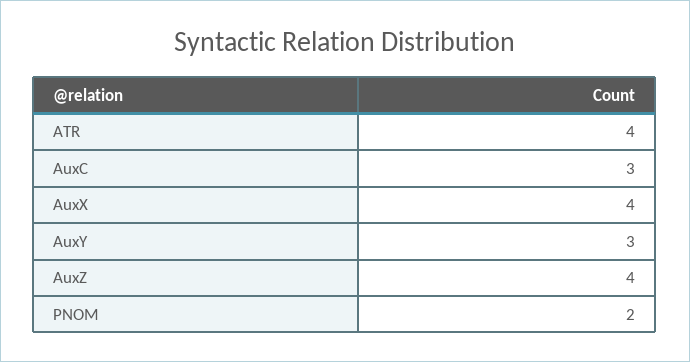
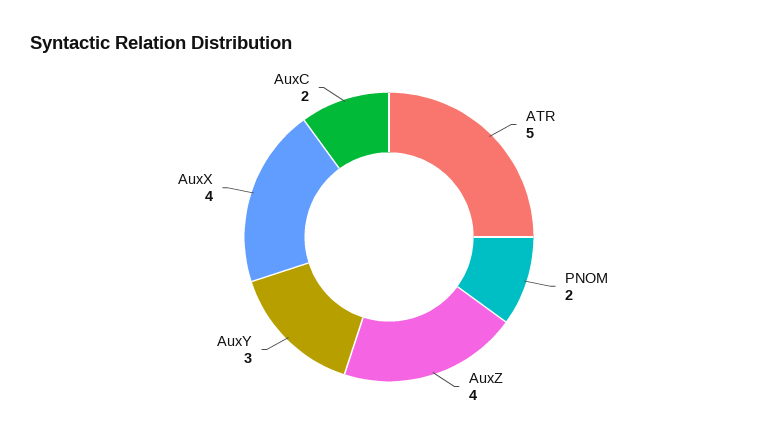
ATR: 4 -> 5
AuxC: 3 -> 2

